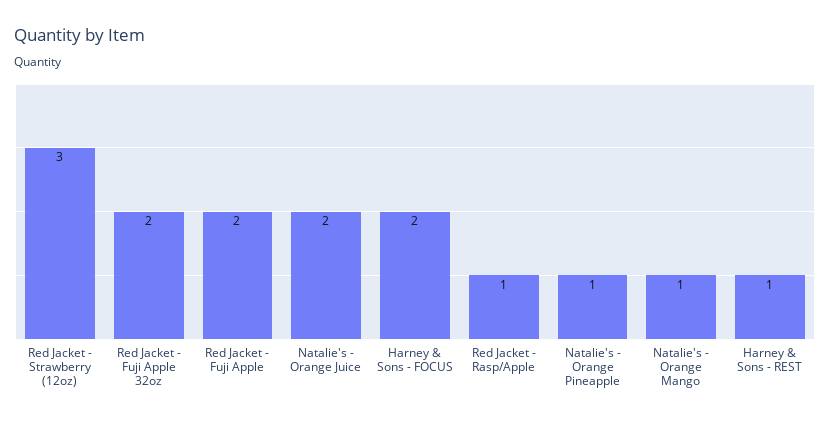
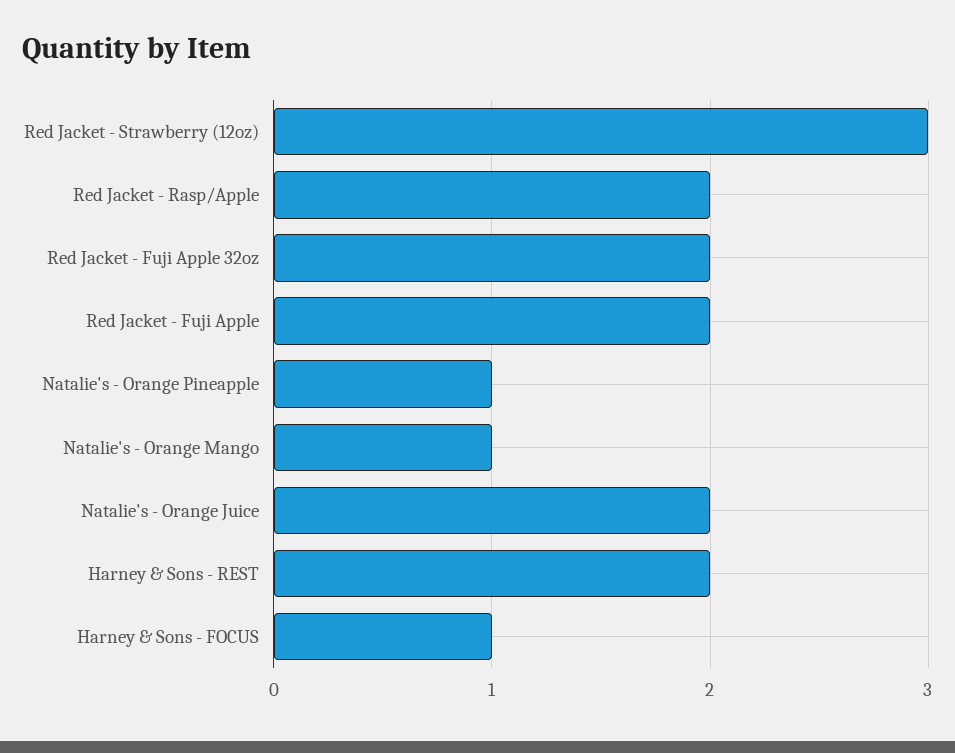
Harney & Sons - FOCUS: 2 -> 1
Red Jacket - Rasp/Apple: 1 -> 2
Harney & Sons - REST: 1 -> 2

